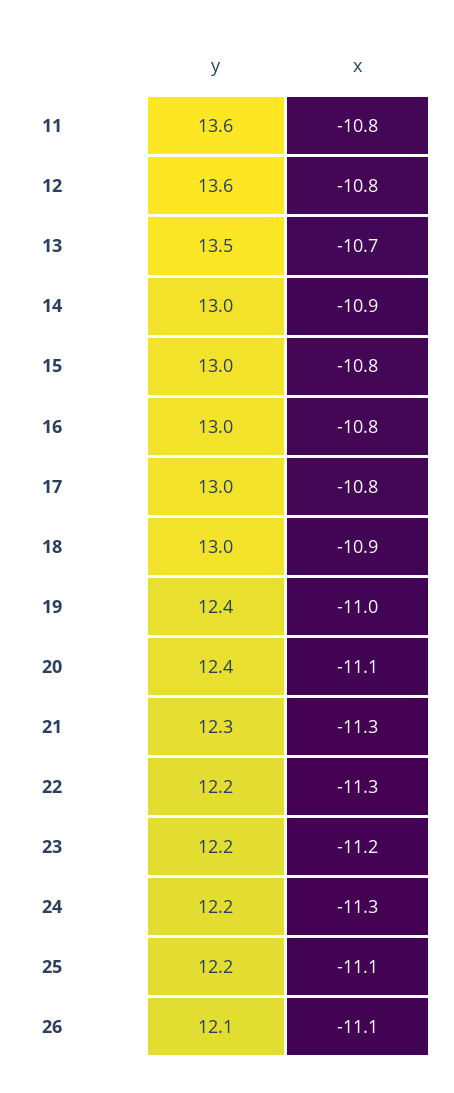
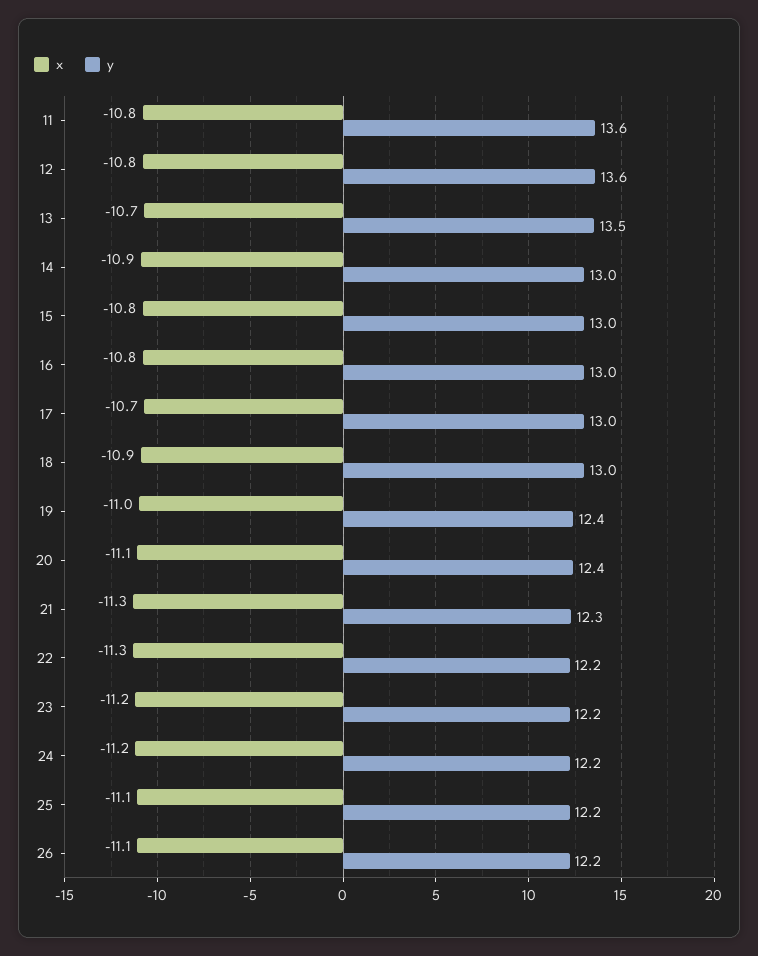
x, 17: -10.8 -> -10.7
x, 24: -11.3 -> -11.2
y, 26: 12.1 -> 12.2

